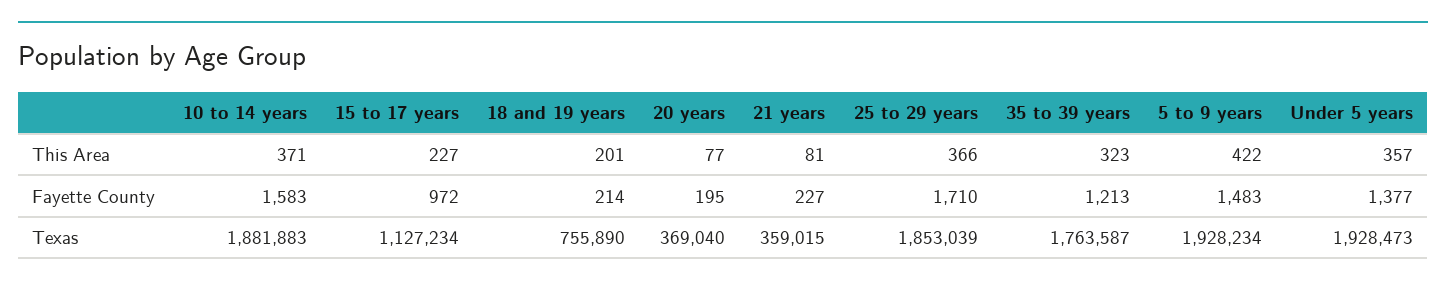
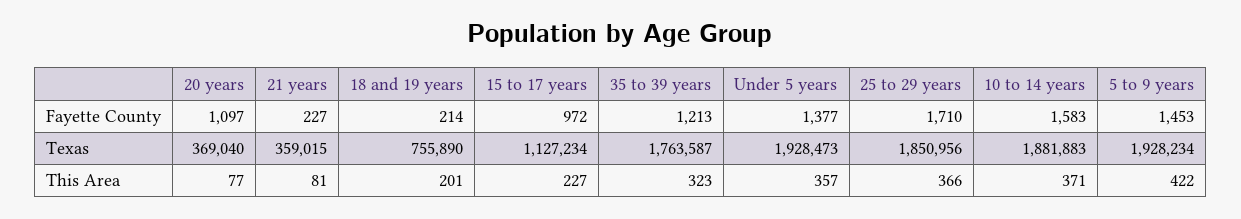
20 years, Fayette County: 195 -> 1097
5 to 9 years, Fayette County: 1483 -> 1453
25 to 29 years, Texas: 1853039 -> 1850956

